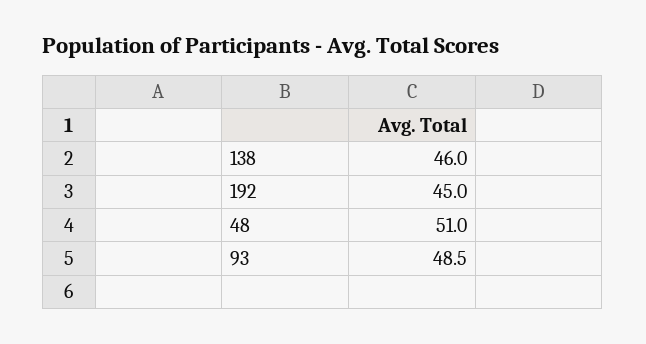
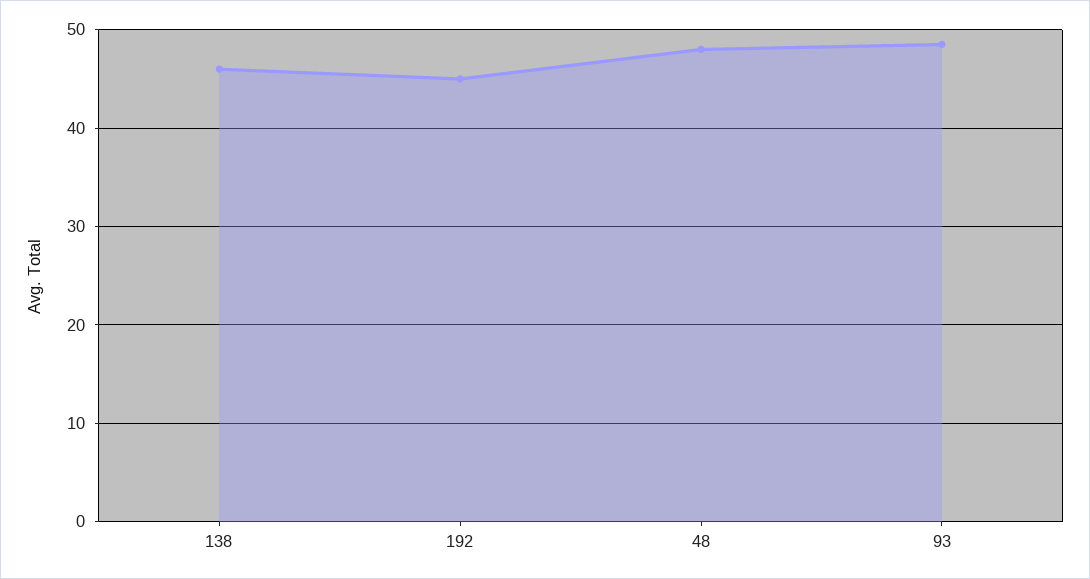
48: 51 -> 48

